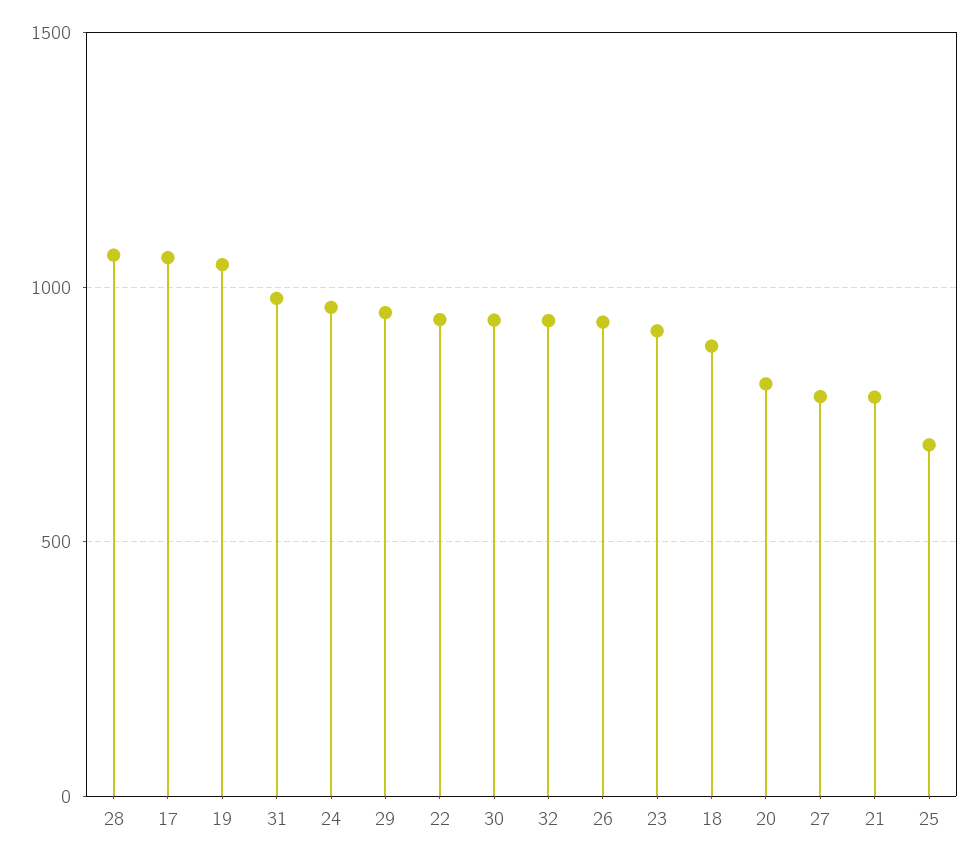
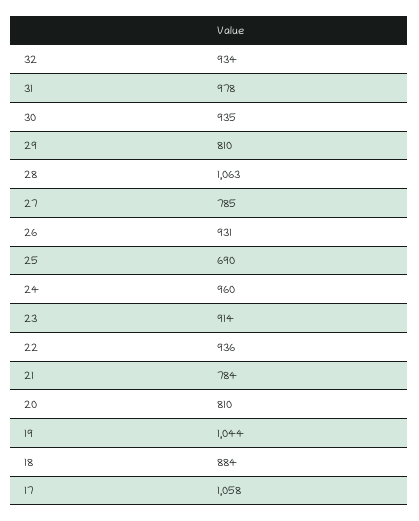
29: 950 -> 810

